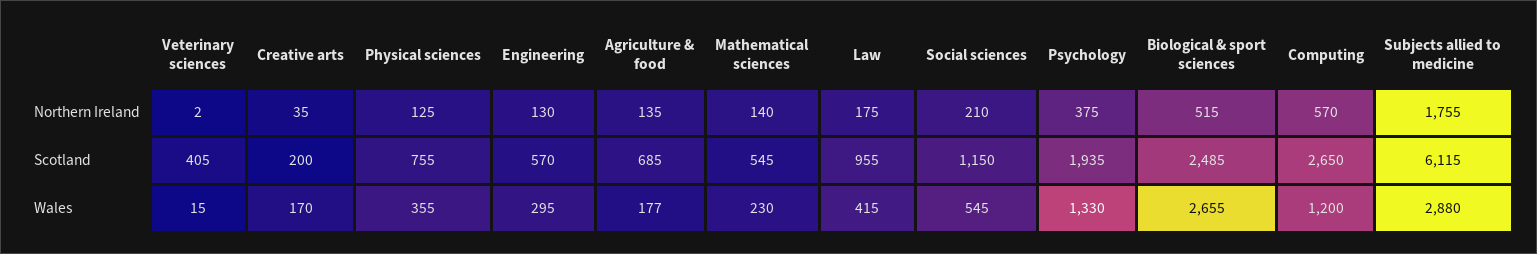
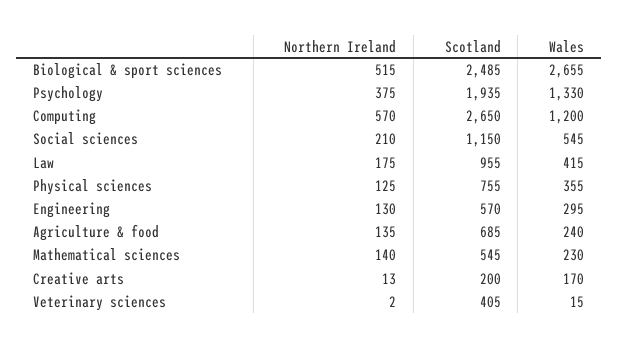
Creative arts, Northern Ireland: 35 -> 13
Subjects allied to medicine, Northern Ireland: 1755 -> none
Subjects allied to medicine, Scotland: 6115 -> none
Agriculture & food, Wales: 177 -> 240
Subjects allied to medicine, Wales: 2880 -> none

